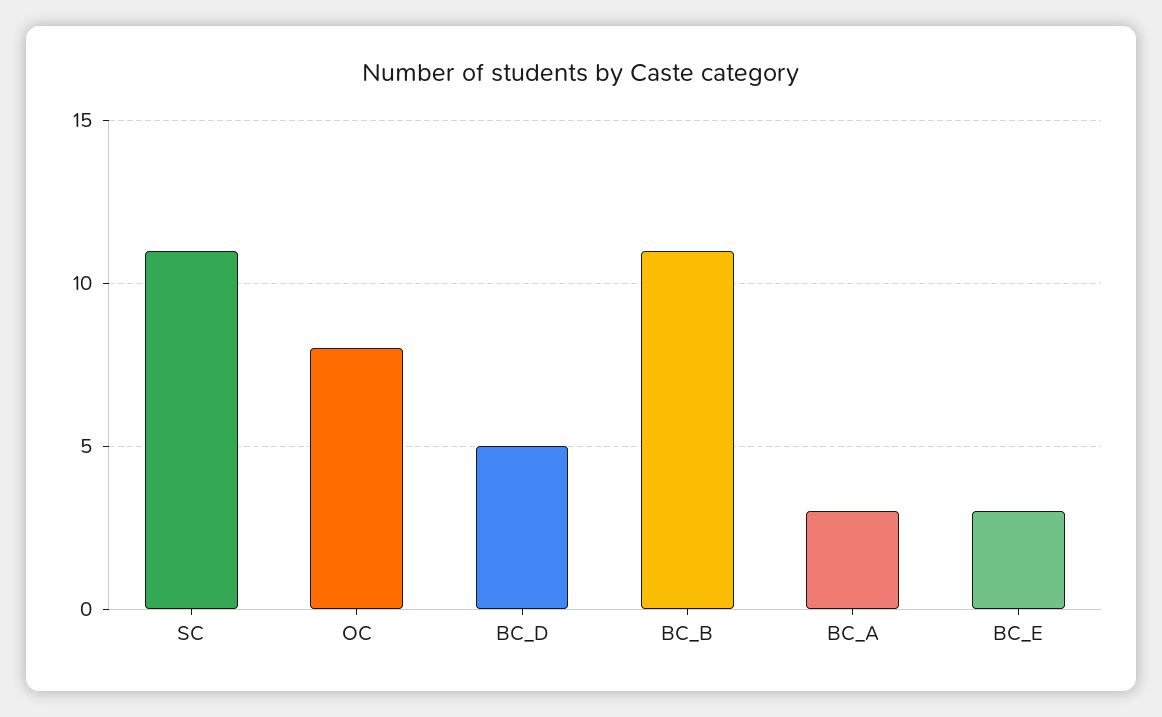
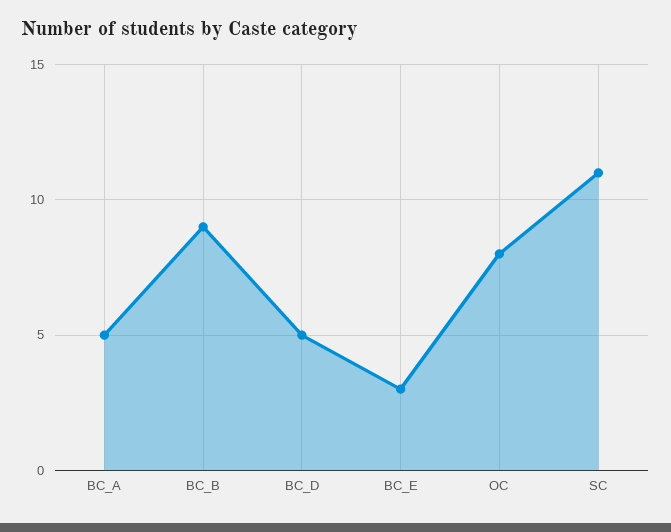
BC_B: 11 -> 9
BC_A: 3 -> 5

